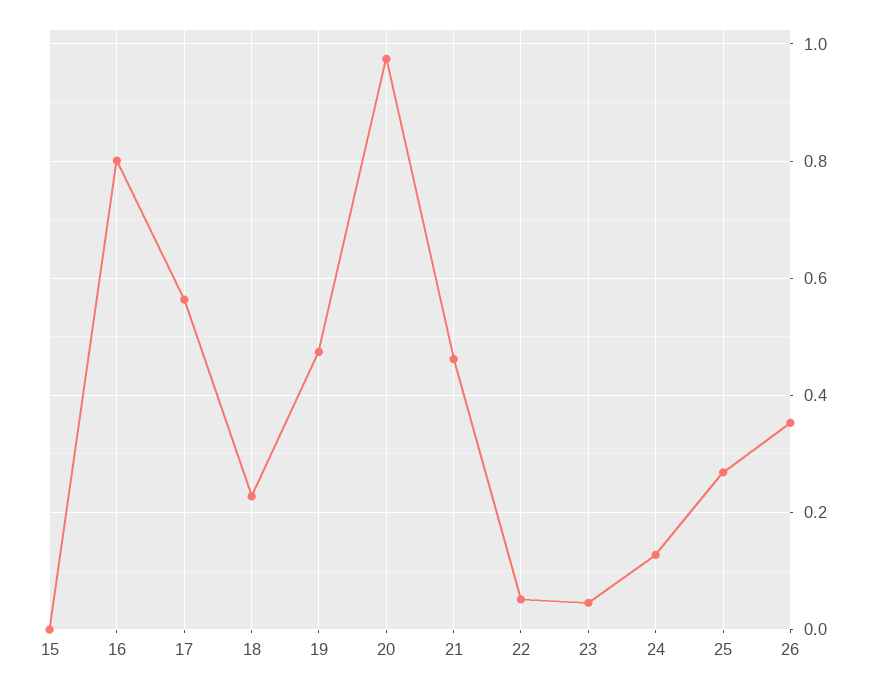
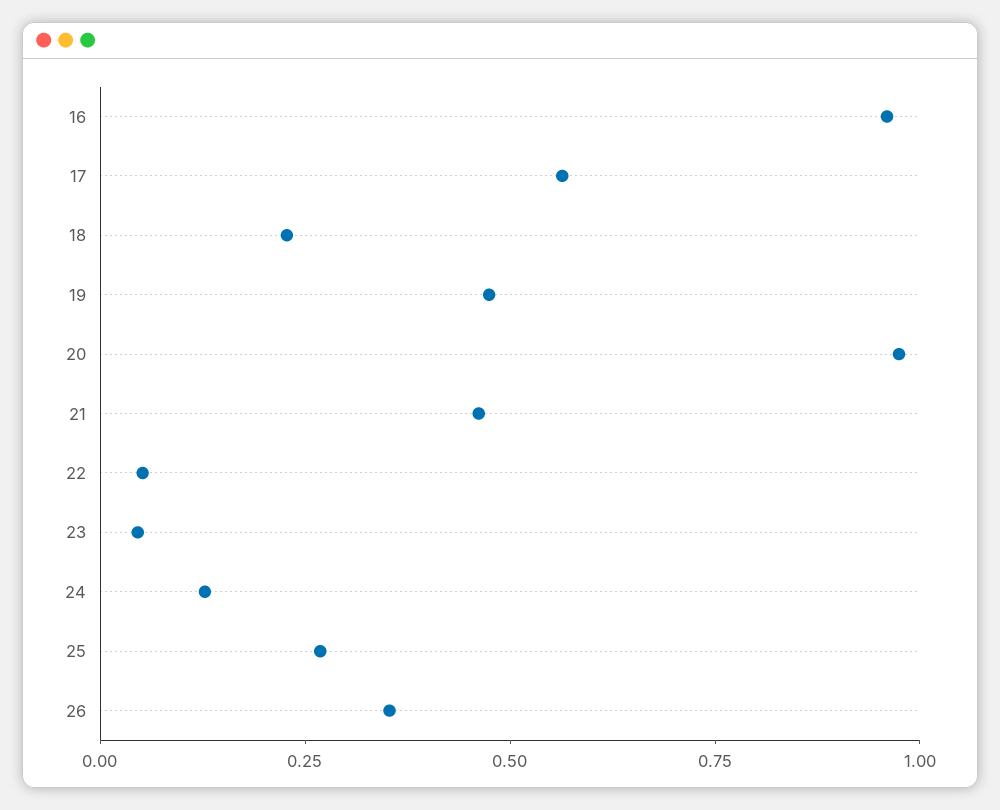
15: 0 -> none
16: 0.8 -> 0.95

